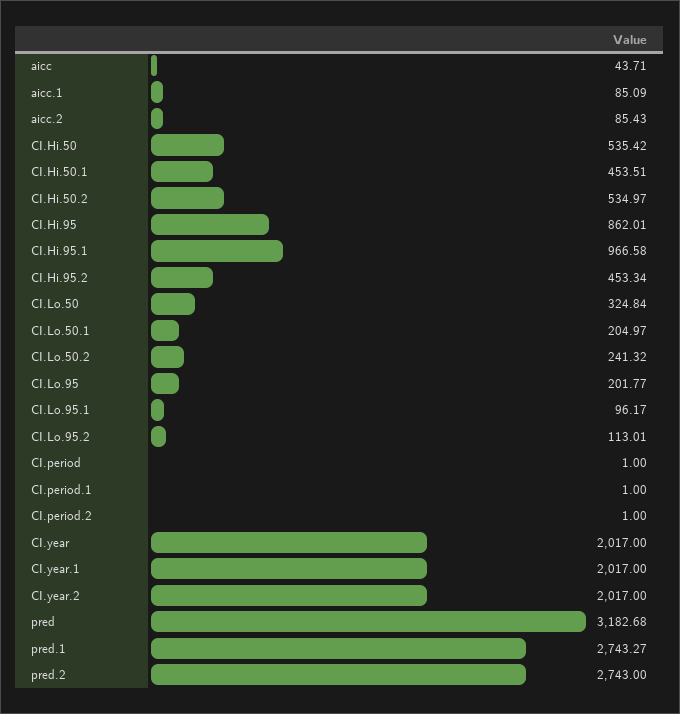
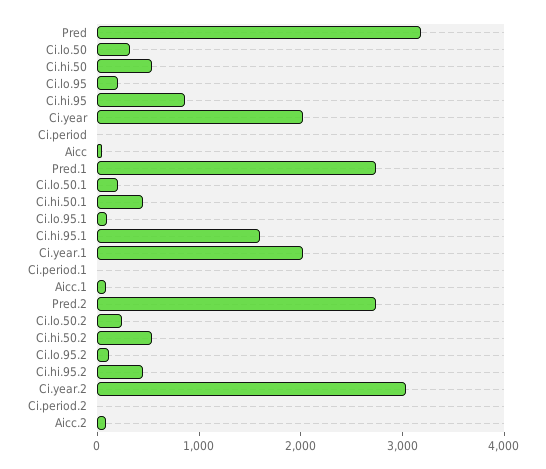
CI.Hi.95.1: 966.58 -> 1600
CI.year.2: 2017 -> 3000

